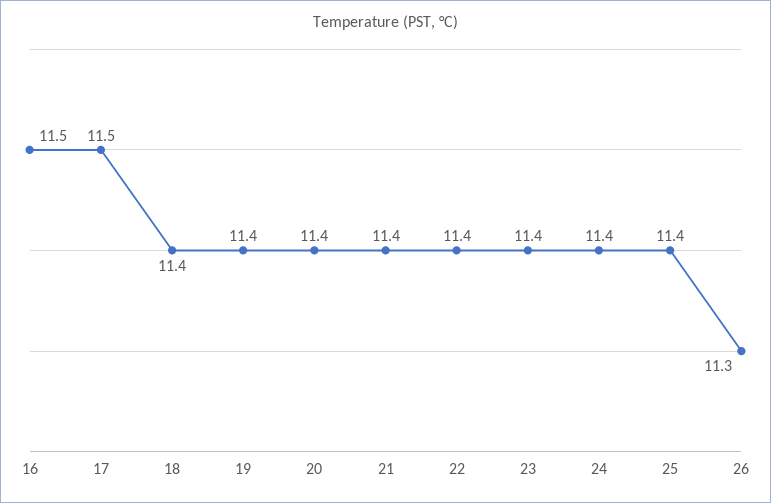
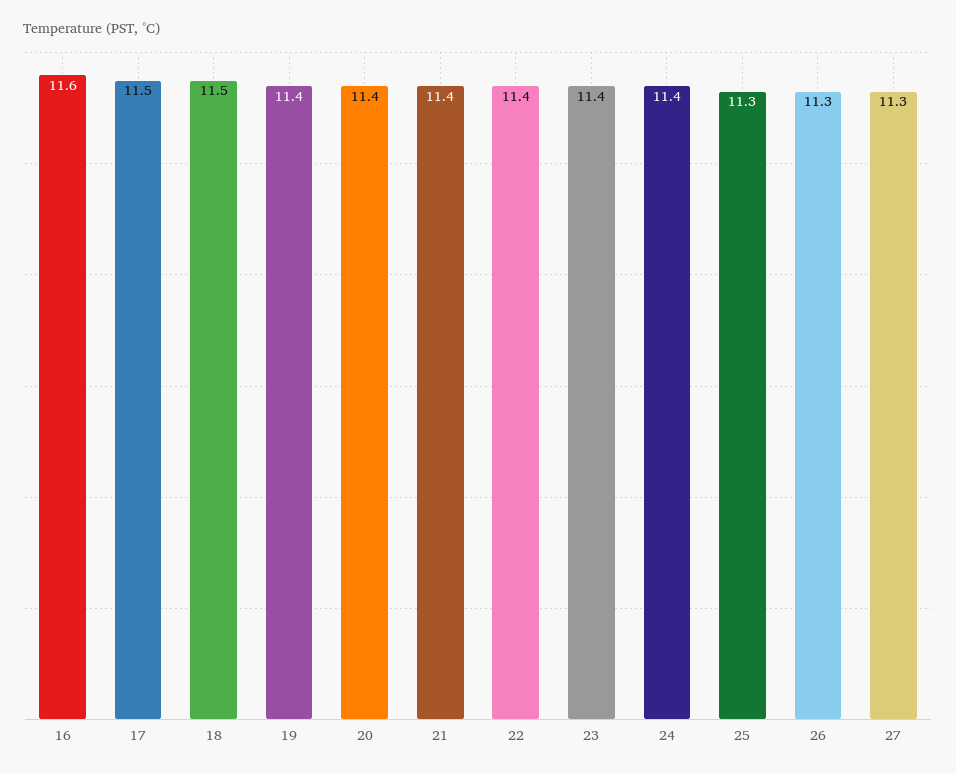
16: 11.5 -> 11.6
18: 11.4 -> 11.5
25: 11.4 -> 11.3
27: none -> 11.3

